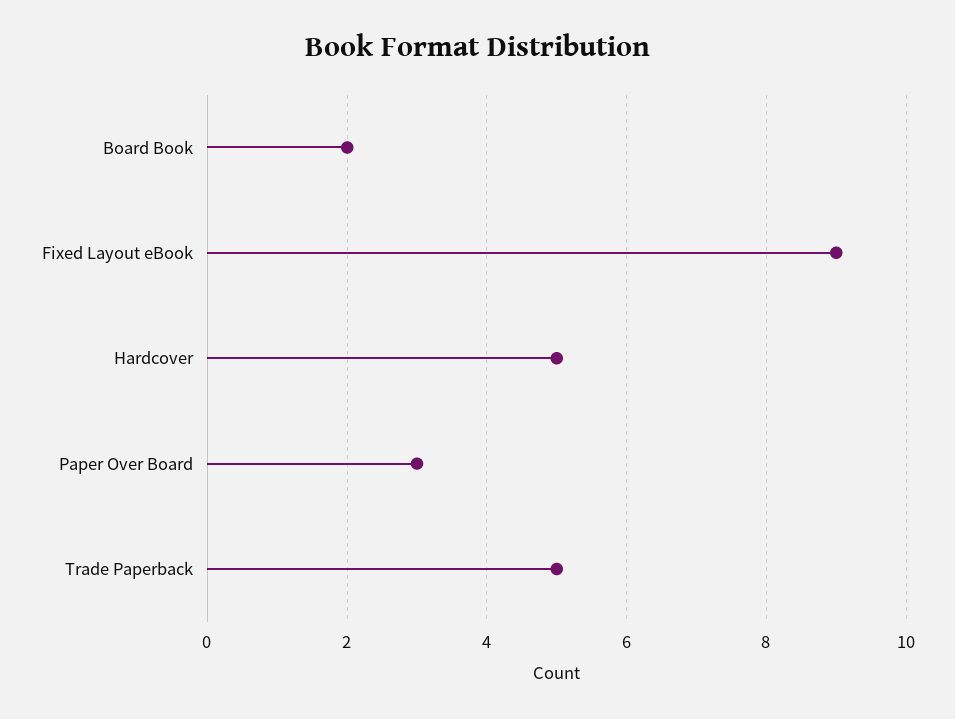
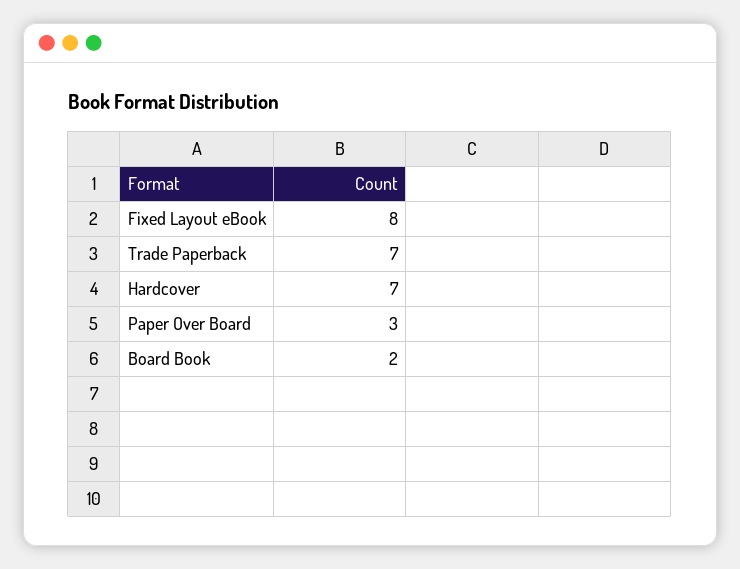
Fixed Layout eBook: 9 -> 8
Hardcover: 5 -> 7
Trade Paperback: 5 -> 7

